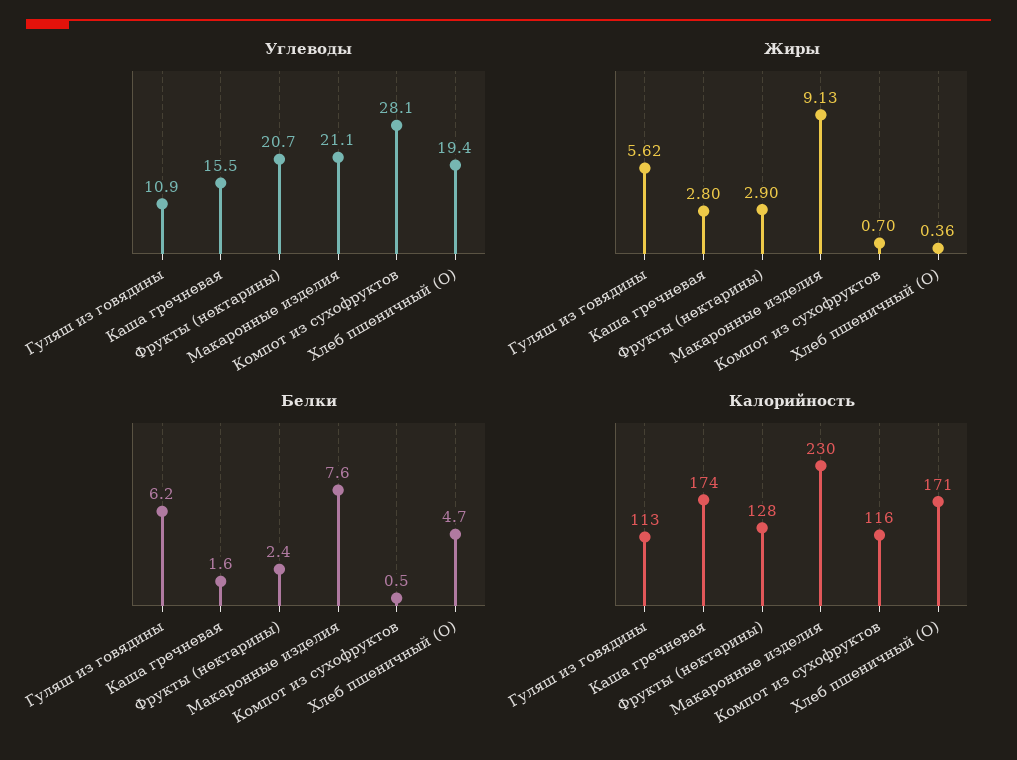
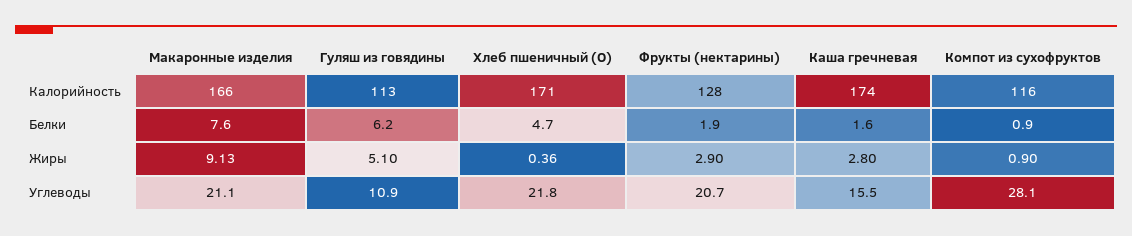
Углеводы, Хлеб пшеничный (О): 19.4 -> 21.8
Жиры, Гуляш из говядины: 5.62 -> 5.1
Жиры, Компот из сухофруктов: 0.7 -> 0.9
Белки, Фрукты (нектарины): 2.4 -> 1.9
Белки, Компот из сухофруктов: 0.5 -> 0.9
Калорийность, Макаронные изделия: 230 -> 166

